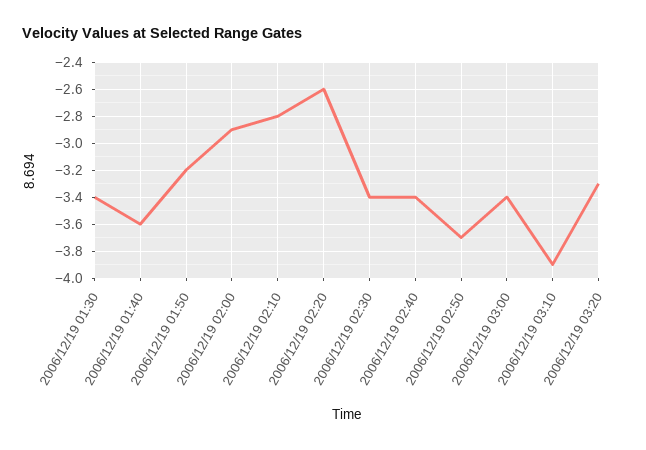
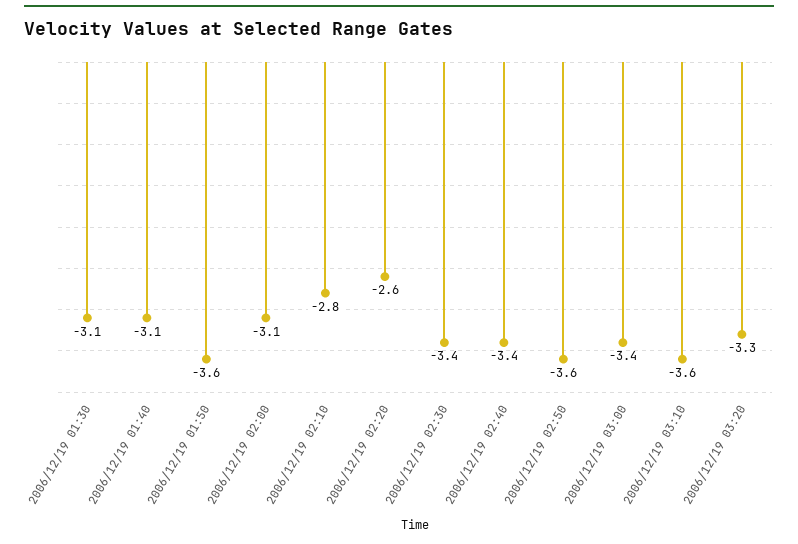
2006/12/19 01:30: -3.4 -> -3.1
2006/12/19 01:40: -3.6 -> -3.1
2006/12/19 01:50: -3.2 -> -3.6
2006/12/19 02:00: -2.9 -> -3.1
2006/12/19 02:50: -3.7 -> -3.6
2006/12/19 03:10: -3.9 -> -3.6

